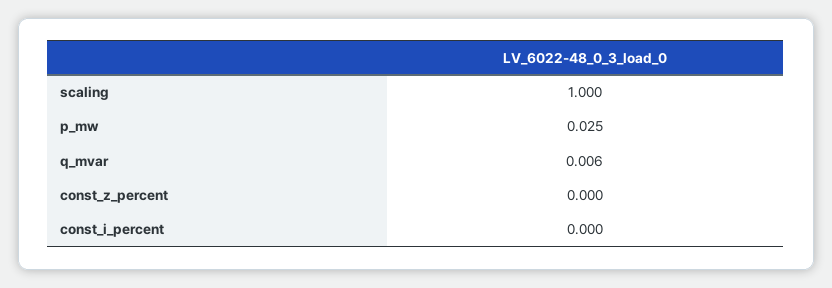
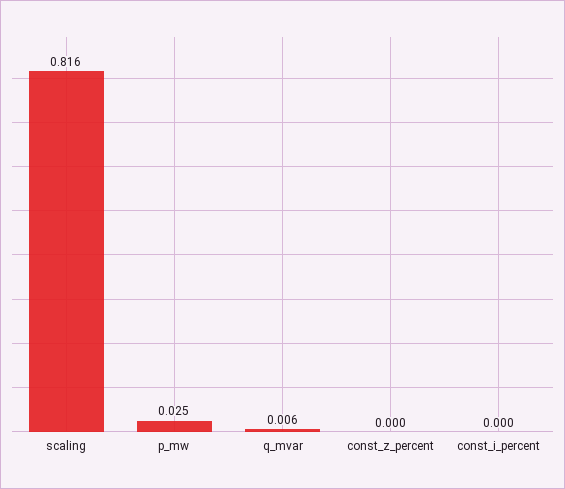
scaling: 1 -> 0.816

